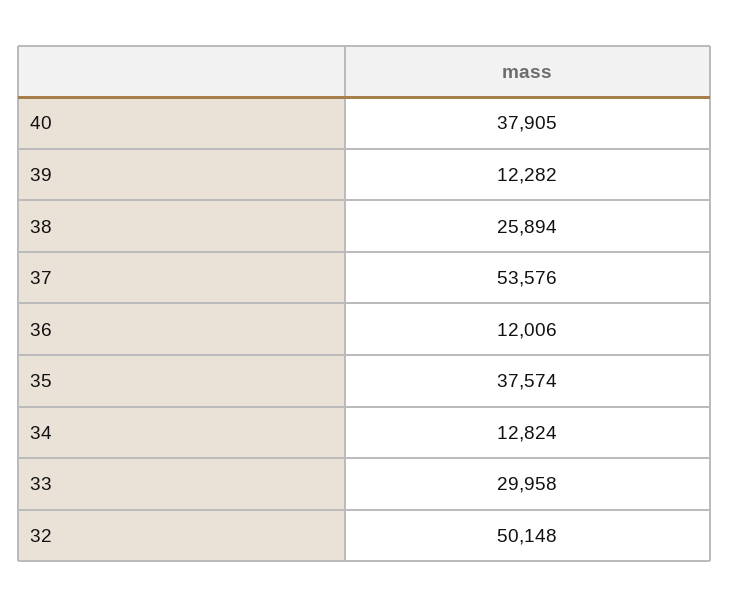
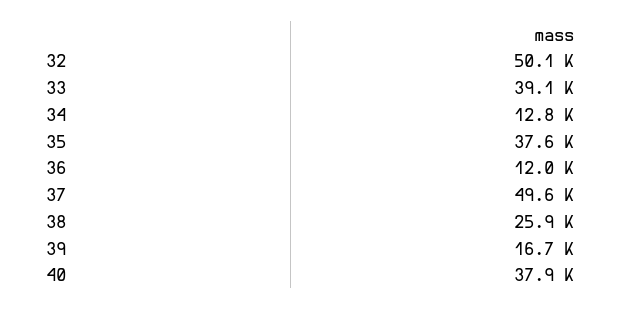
39: 12282 -> 16700
37: 53576 -> 49600
33: 29958 -> 39100

